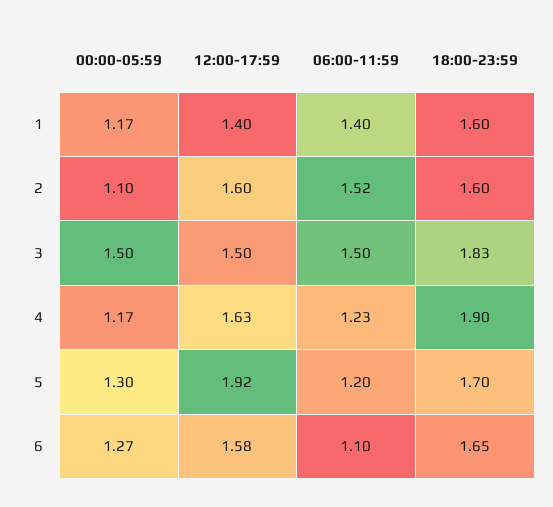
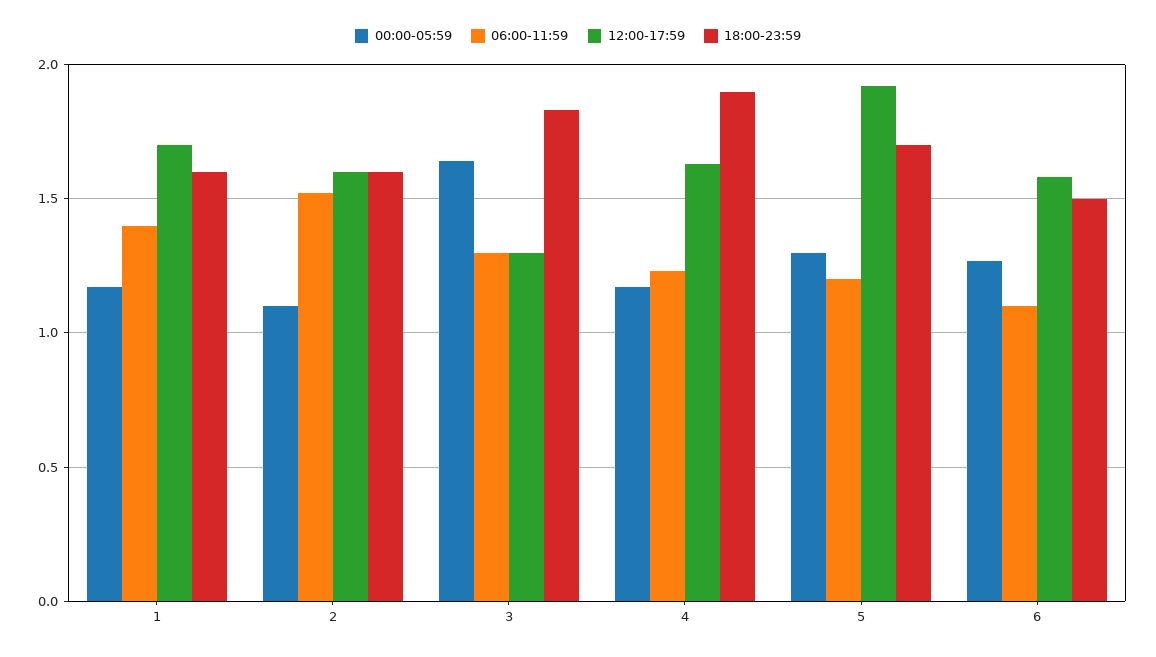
12:00-17:59, 1: 1.4 -> 1.7
00:00-05:59, 3: 1.5 -> 1.65
12:00-17:59, 3: 1.5 -> 1.3
06:00-11:59, 3: 1.5 -> 1.3
18:00-23:59, 6: 1.65 -> 1.5

